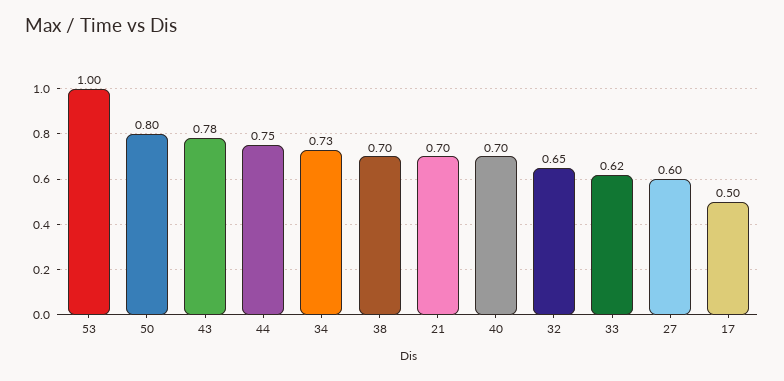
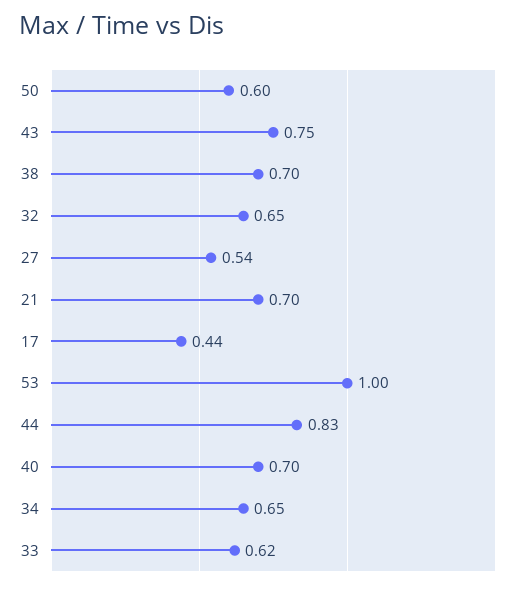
50: 0.8 -> 0.6
43: 0.78 -> 0.75
44: 0.75 -> 0.83
34: 0.73 -> 0.65
27: 0.6 -> 0.54
17: 0.5 -> 0.44

